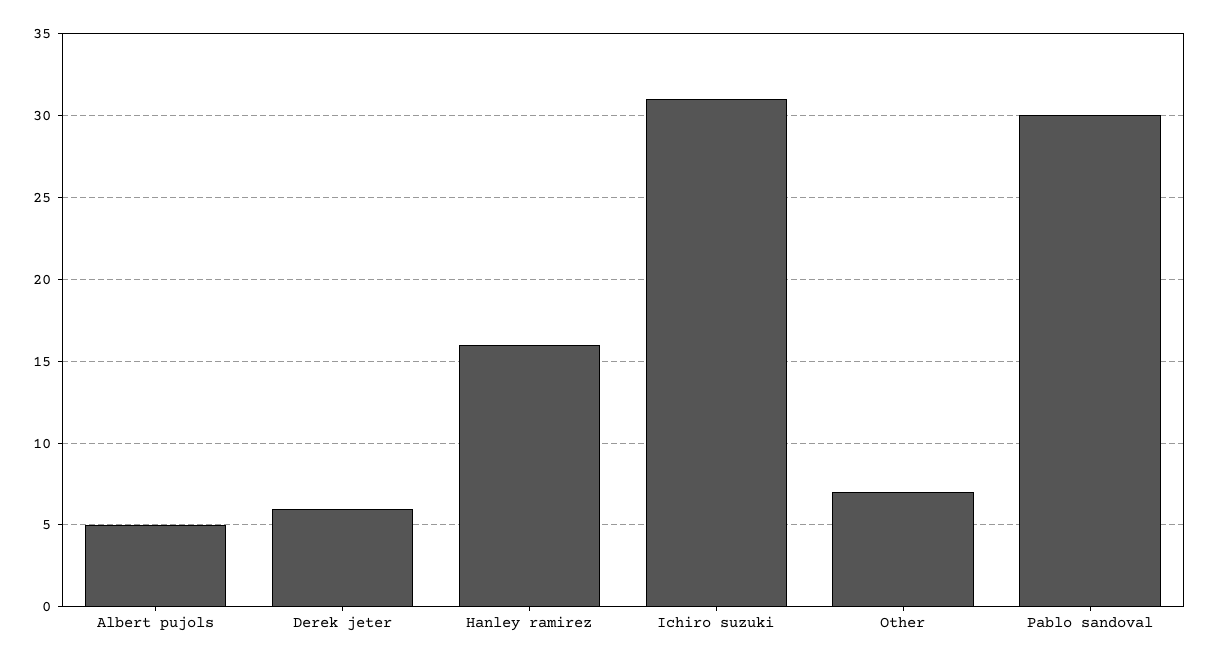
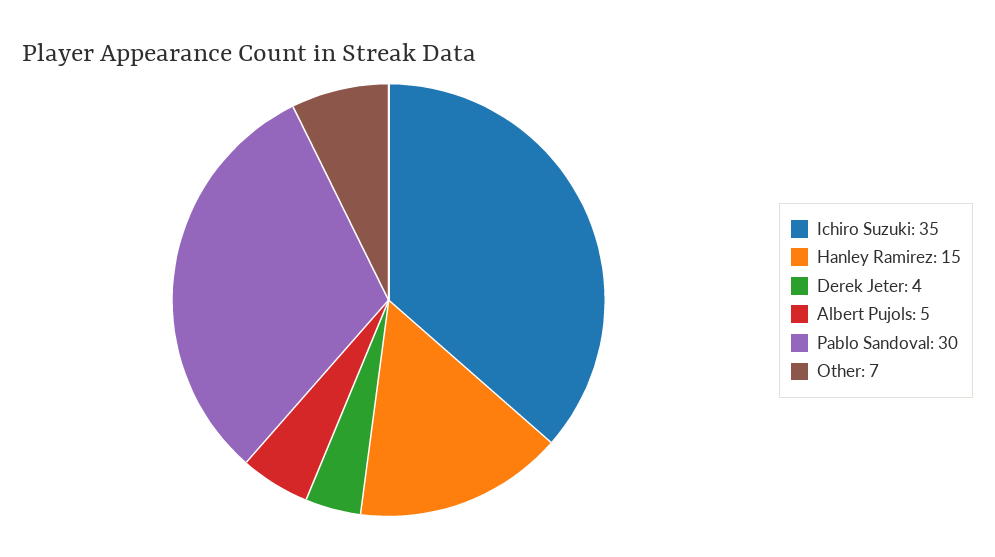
Derek jeter: 6 -> 4
Hanley ramirez: 16 -> 15
Ichiro suzuki: 31 -> 35

